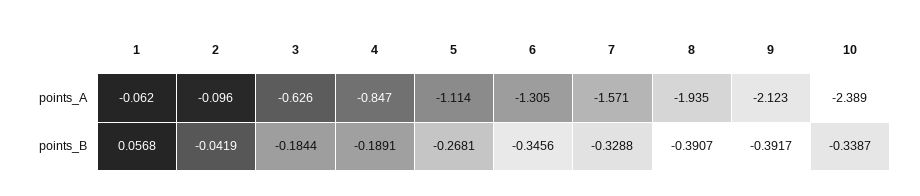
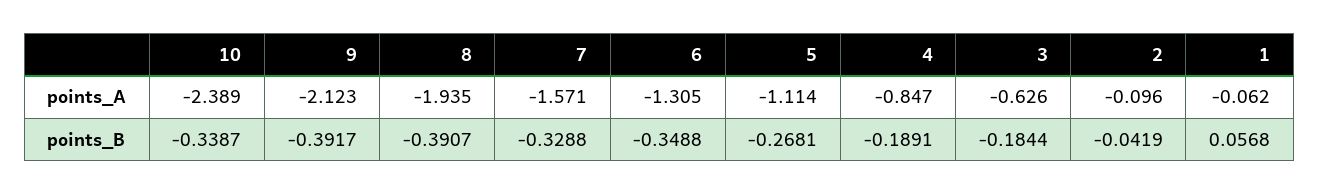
6, points_B: -0.3456 -> -0.3488

